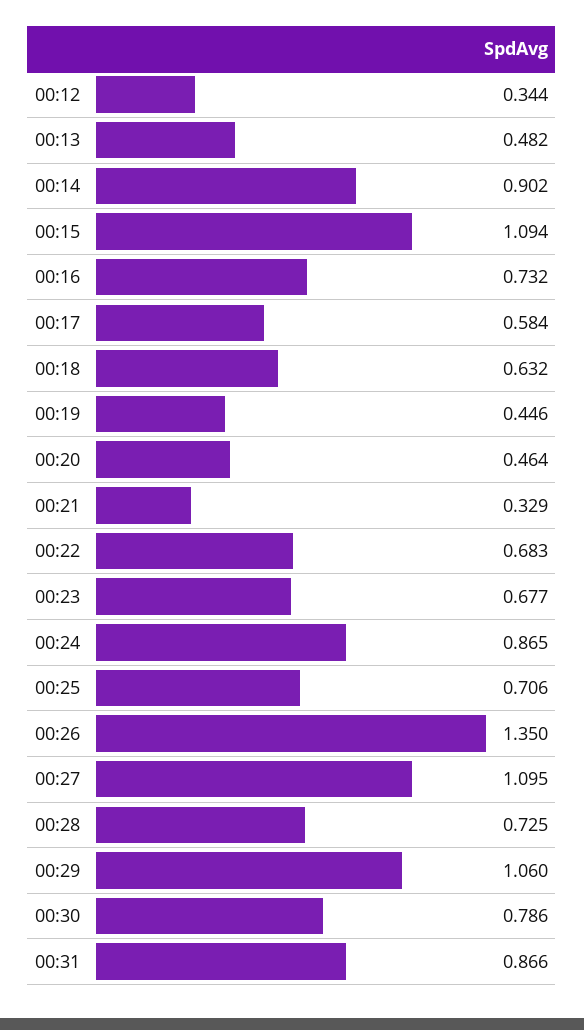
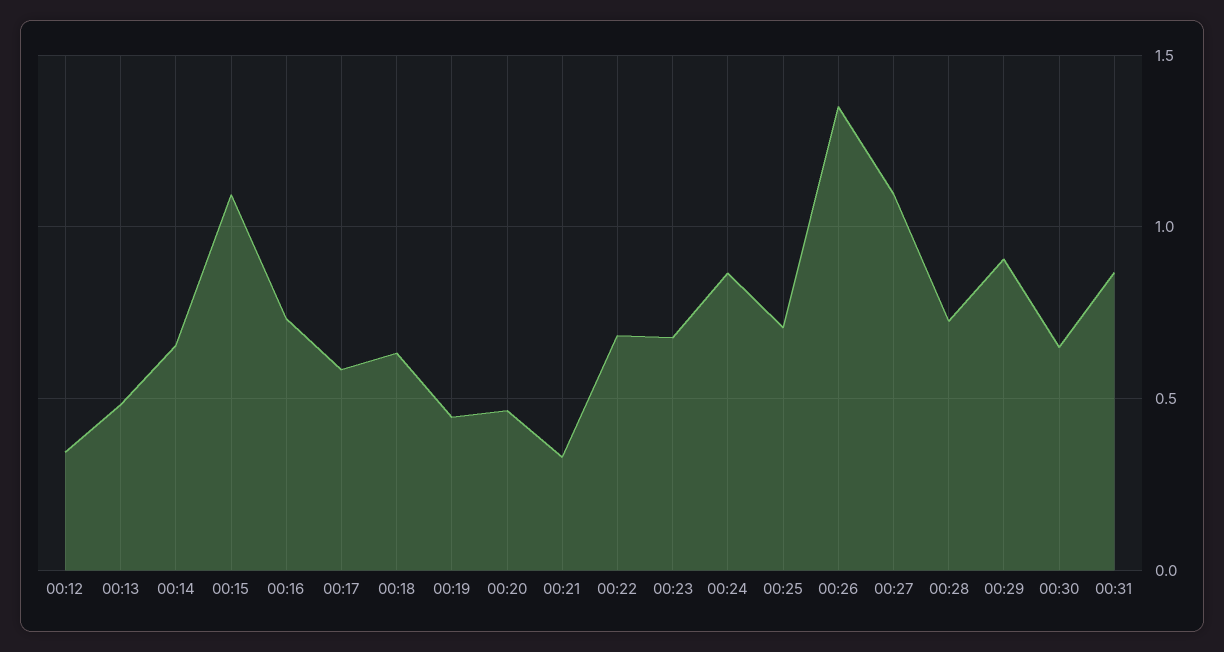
00:14: 0.902 -> 0.65
00:29: 1.06 -> 0.9
00:30: 0.786 -> 0.65

